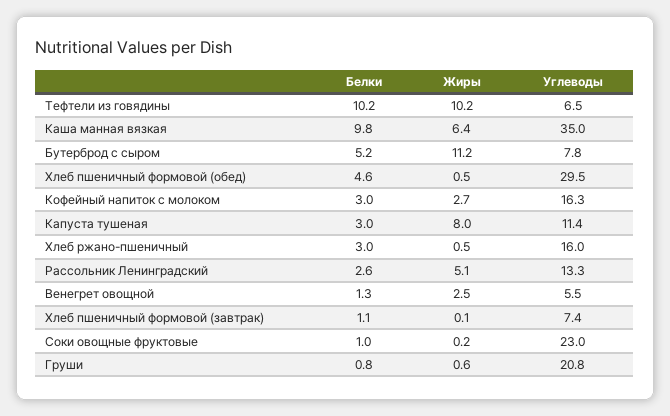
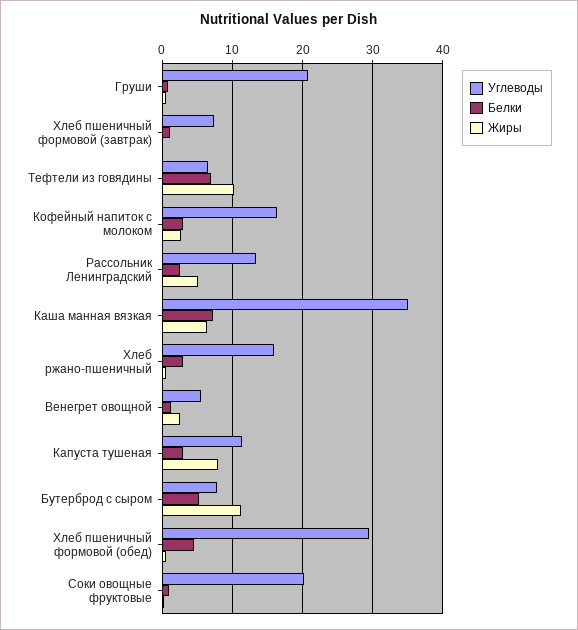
Белки, Тефтели из говядины: 10.2 -> 7
Белки, Каша манная вязкая: 9.8 -> 7
Углеводы, Соки овощные фруктовые: 23 -> 20

